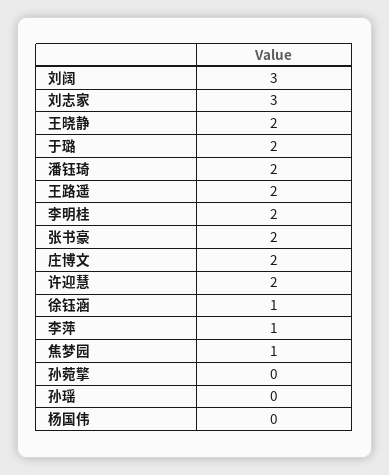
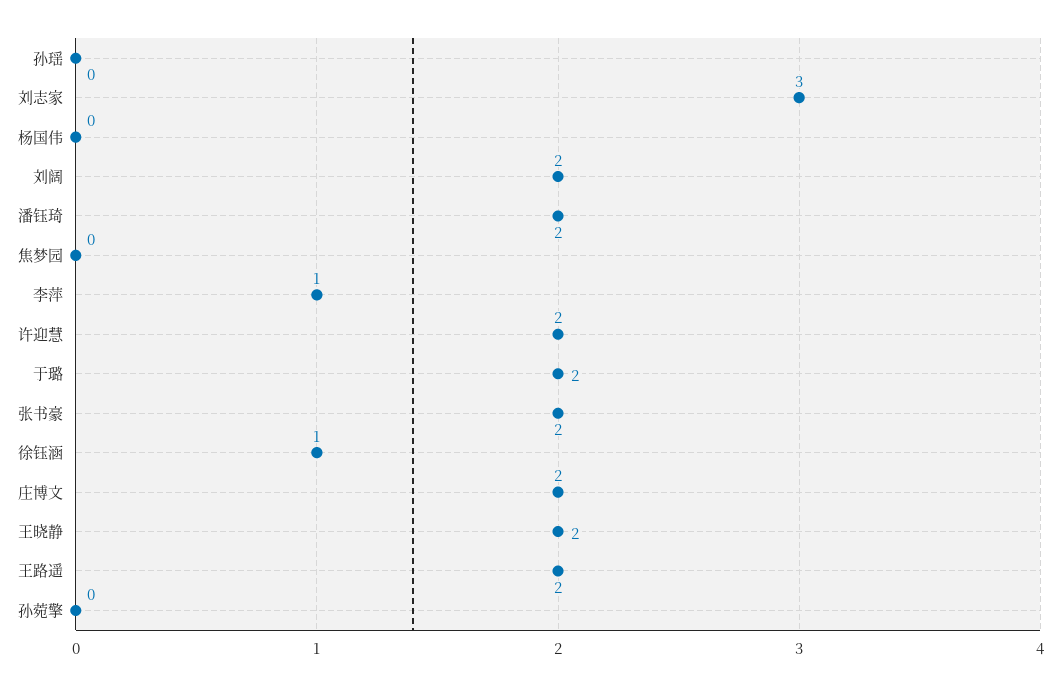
刘阔: 3 -> 2
李明桂: 2 -> none
焦梦园: 1 -> 0

